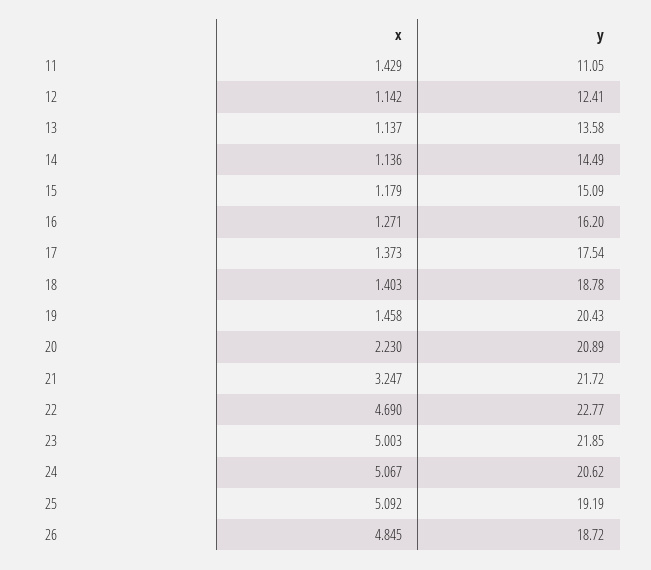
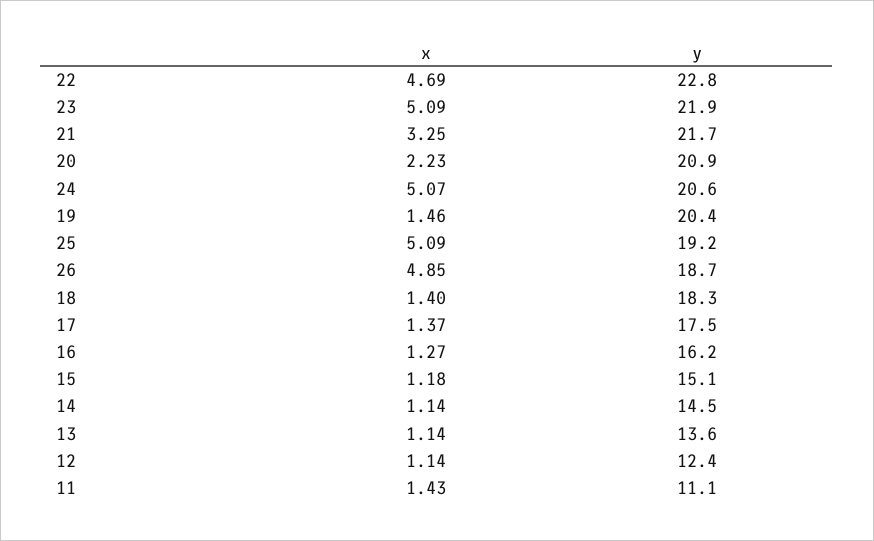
y, 18: 18.78 -> 18.3
x, 23: 5.003 -> 5.09

